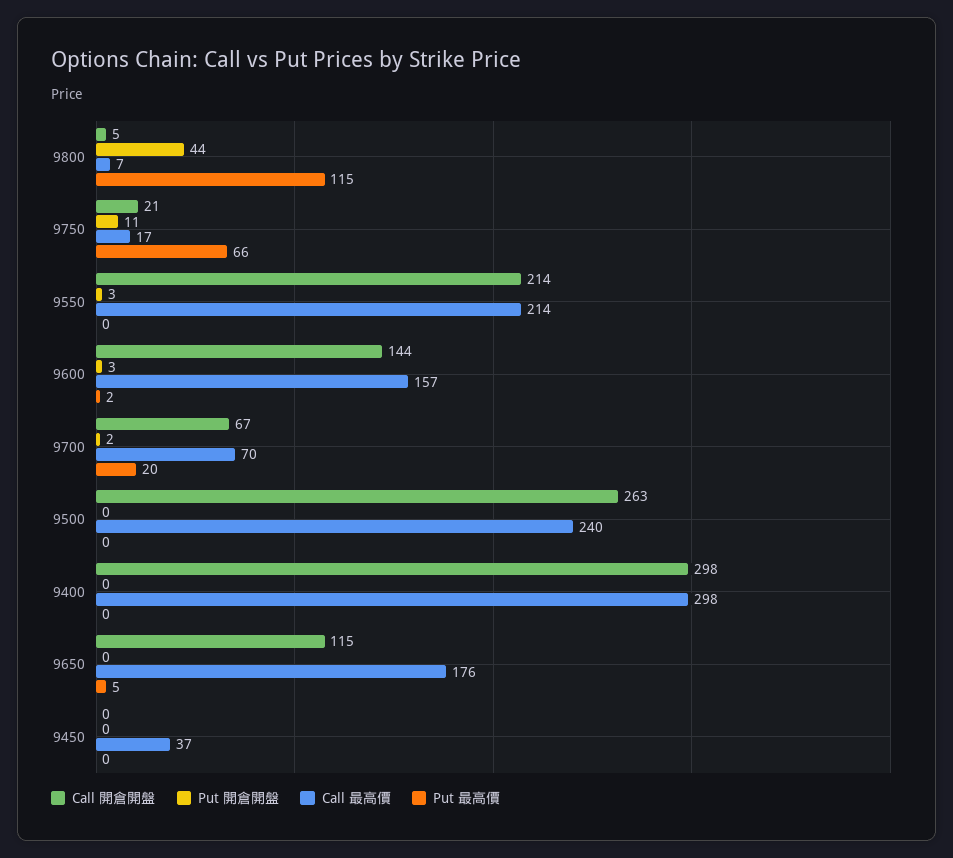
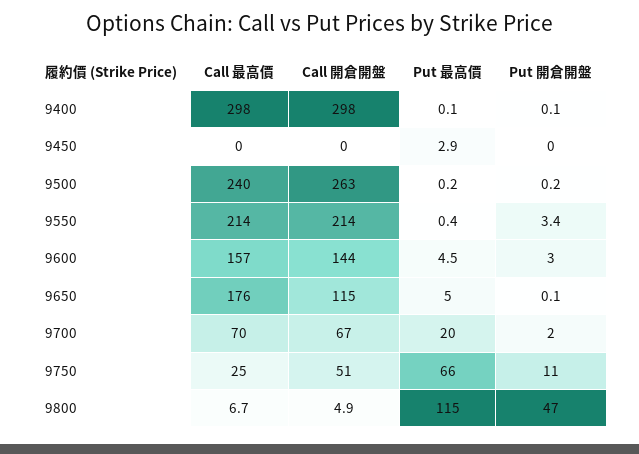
Put 開倉開盤, 9800: 44 -> 47
Call 開倉開盤, 9750: 21 -> 51
Call 最高價, 9750: 17 -> 25
Put 最高價, 9600: 2 -> 4.5
Call 最高價, 9450: 37 -> 0
Put 最高價, 9450: 0 -> 2.9

